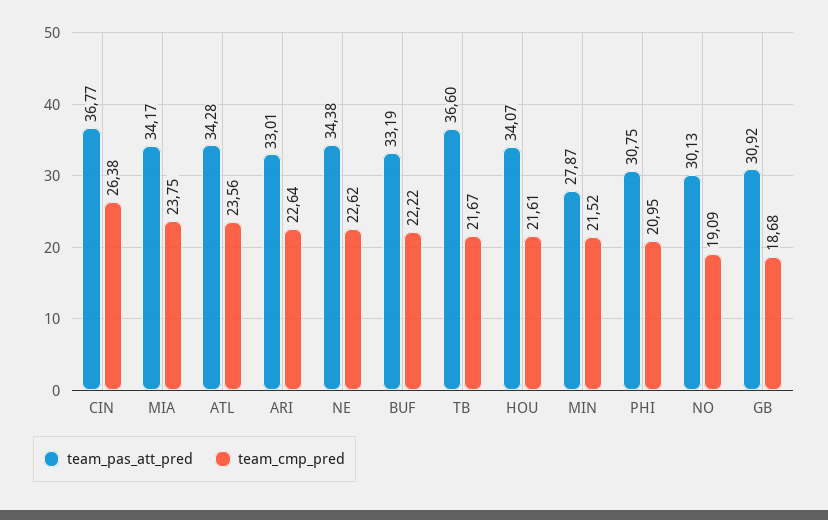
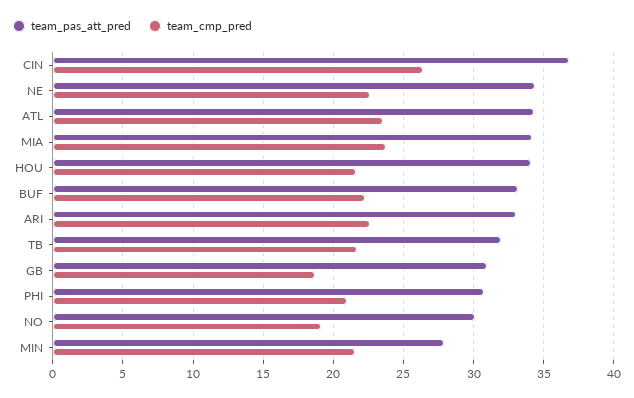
team_pas_att_pred, TB: 36.6 -> 32

